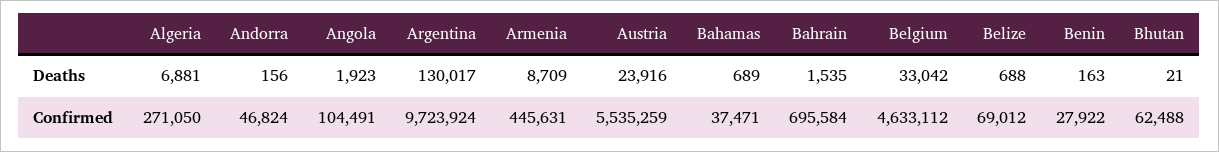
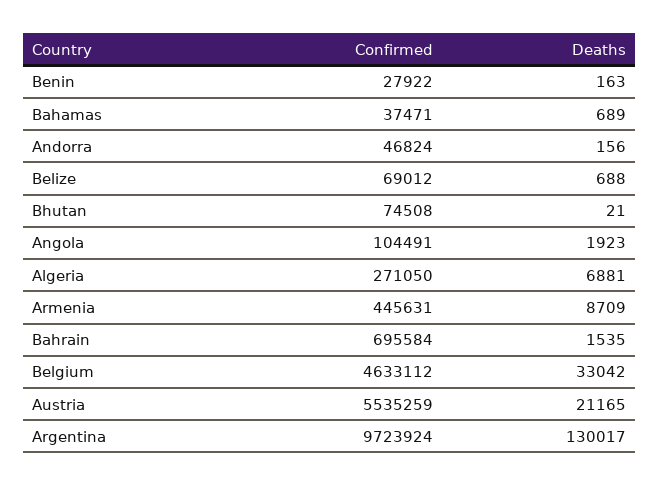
Austria, Deaths: 23916 -> 21165
Bhutan, Confirmed: 62488 -> 74508

